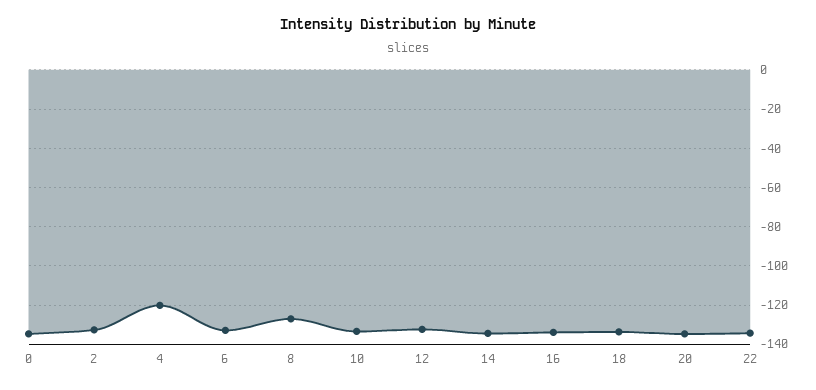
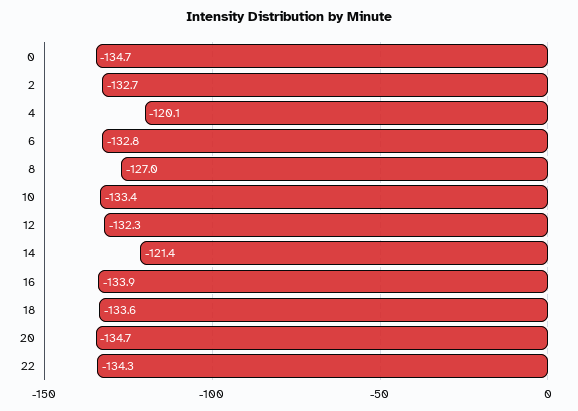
14: -135 -> -121.4

